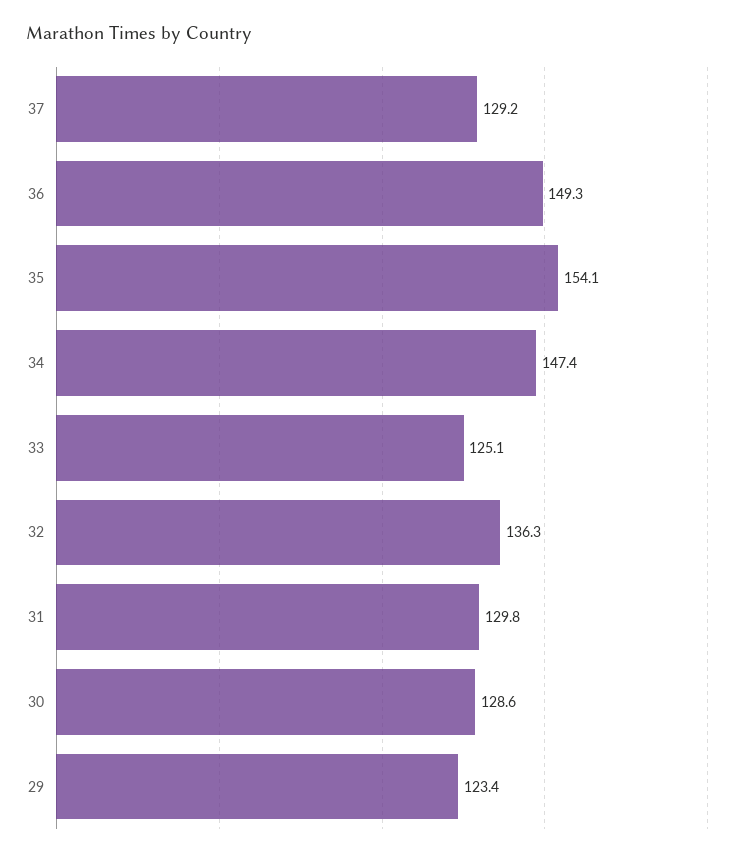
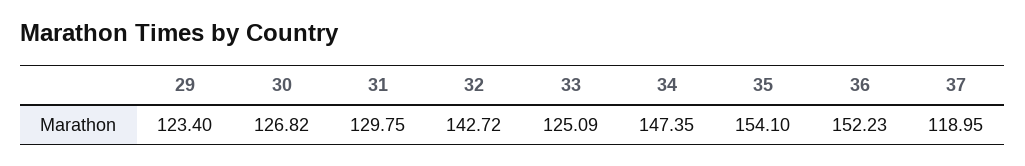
37: 129.2 -> 118.95
36: 149.3 -> 152.23
32: 136.3 -> 142.72
30: 128.6 -> 126.82

